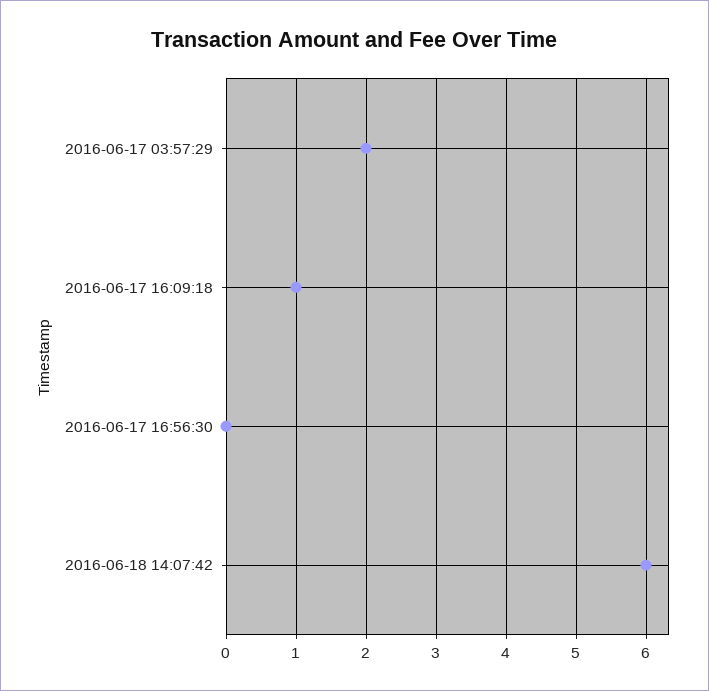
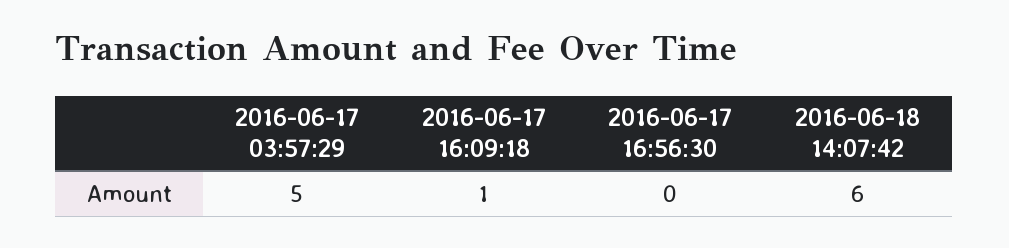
2016-06-17 03:57:29: 2 -> 5

